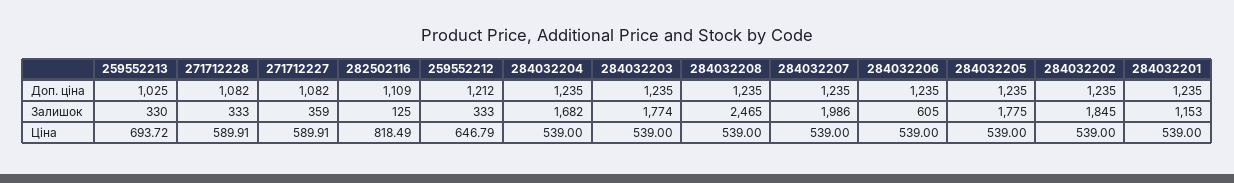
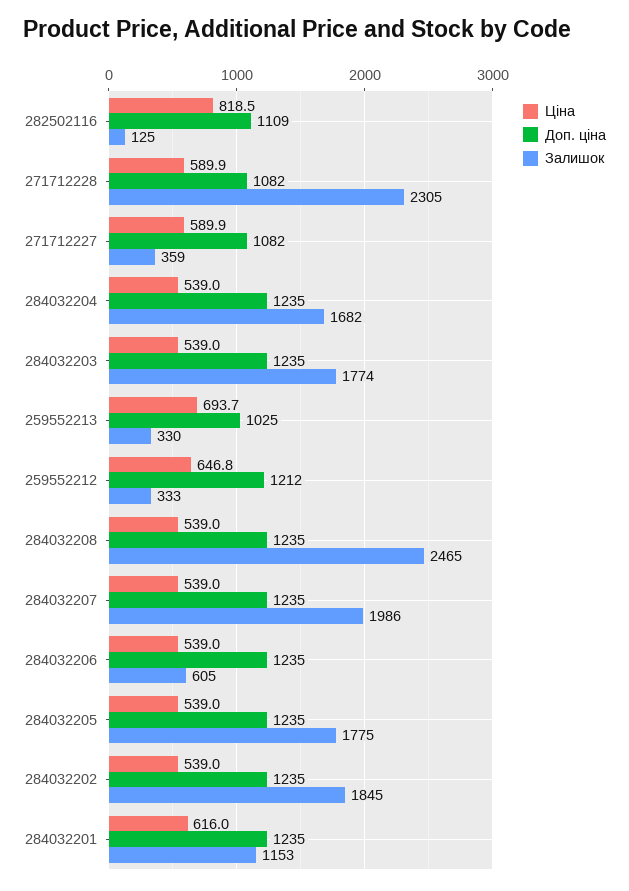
Залишок, 271712228: 333 -> 2305
Ціна, 284032201: 539 -> 616

